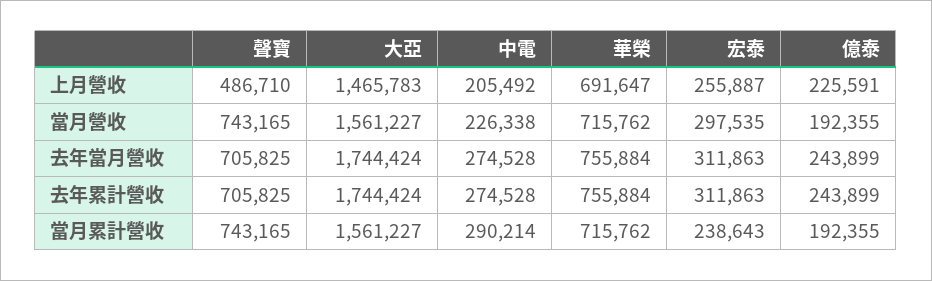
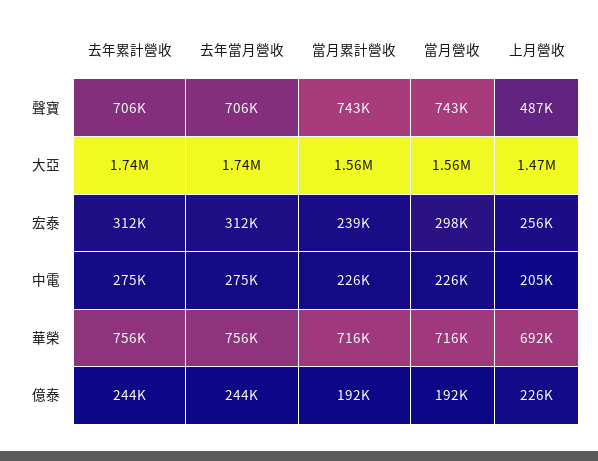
中電, 當月累計營收: 290214 -> 226000

